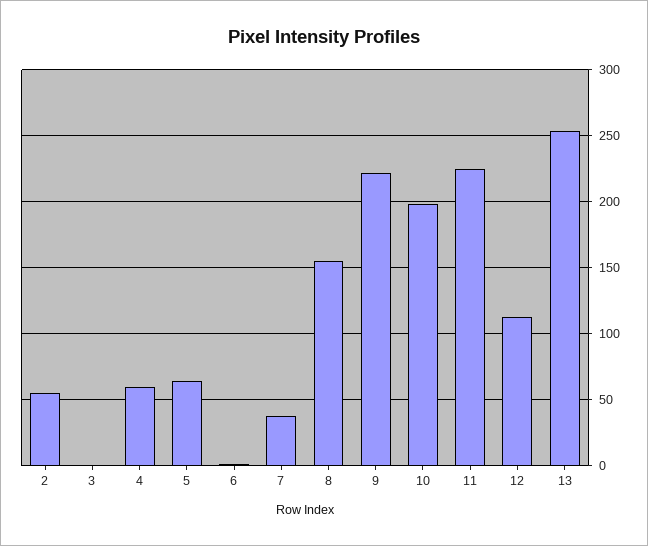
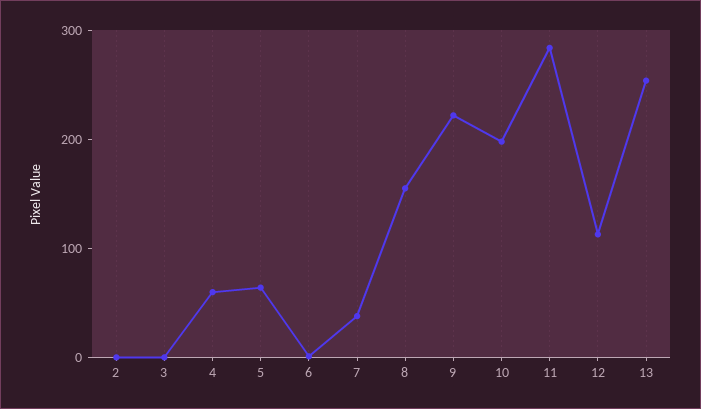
2: 55 -> 0
11: 225 -> 280

